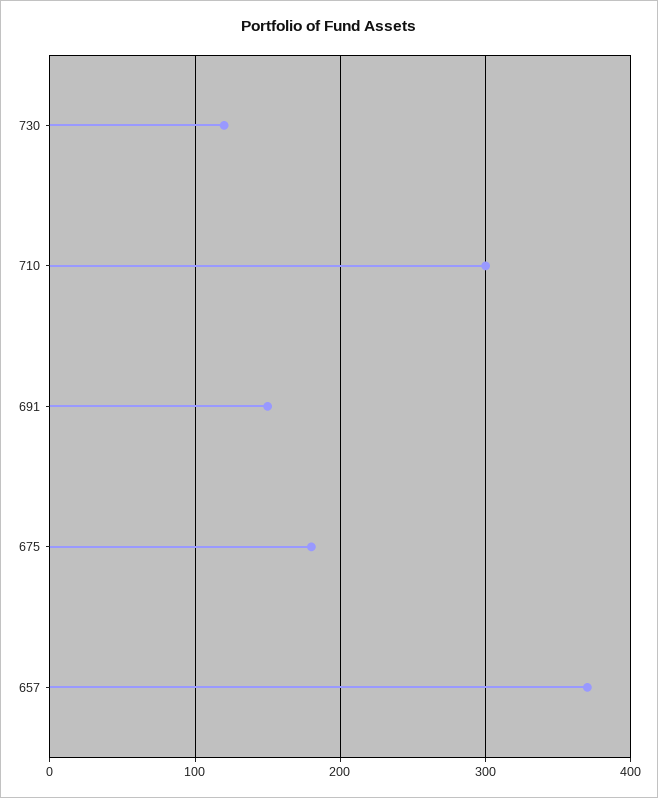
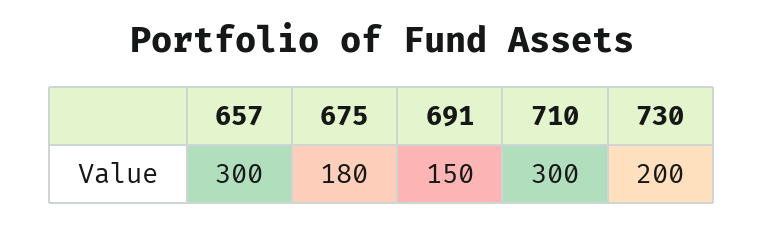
730: 120 -> 200
657: 370 -> 300

